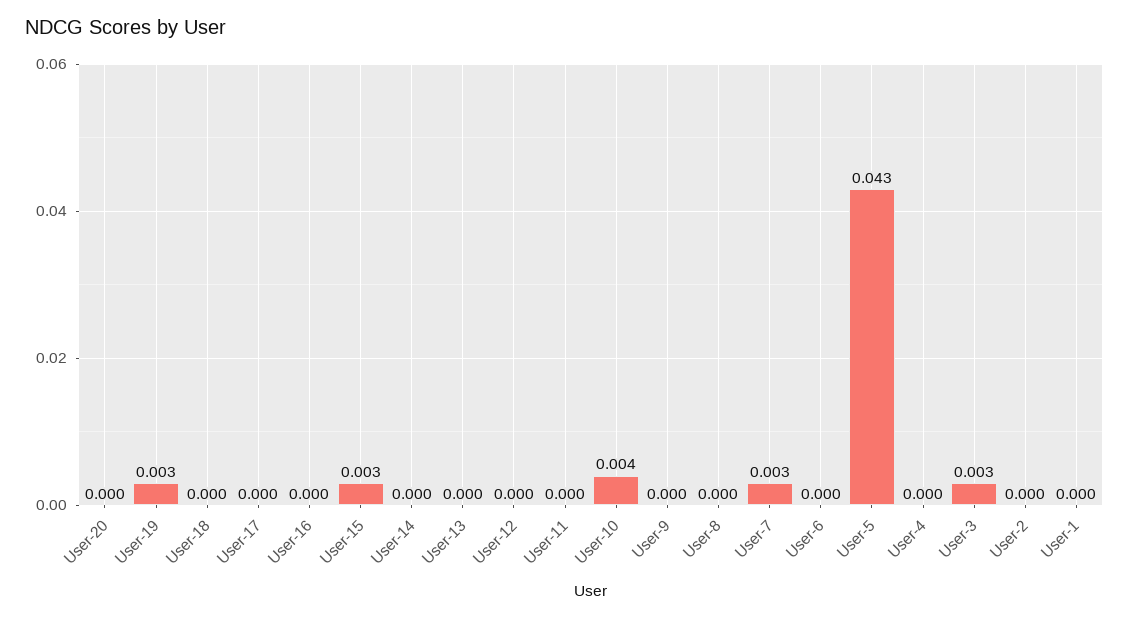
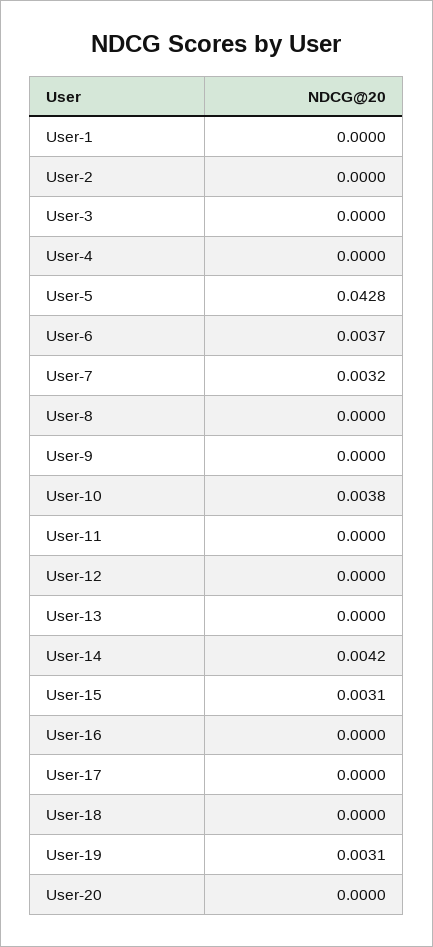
User-14: 0 -> 0.0042
User-6: 0 -> 0.0037
User-3: 0.003 -> 0

